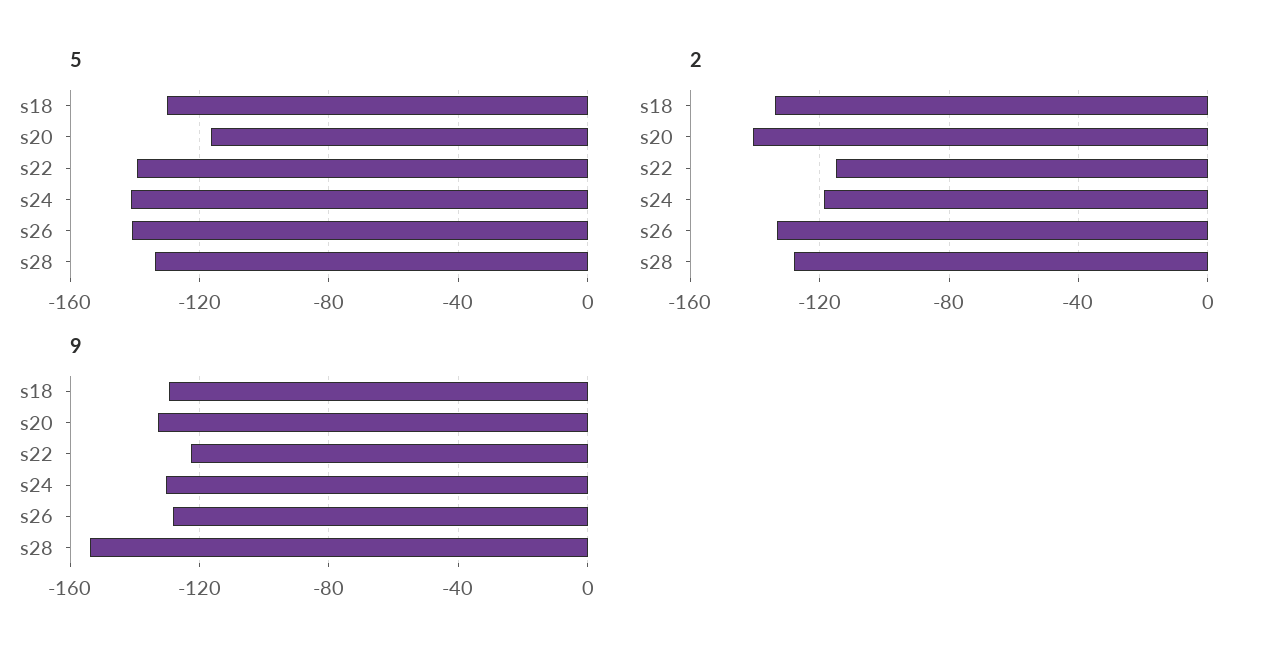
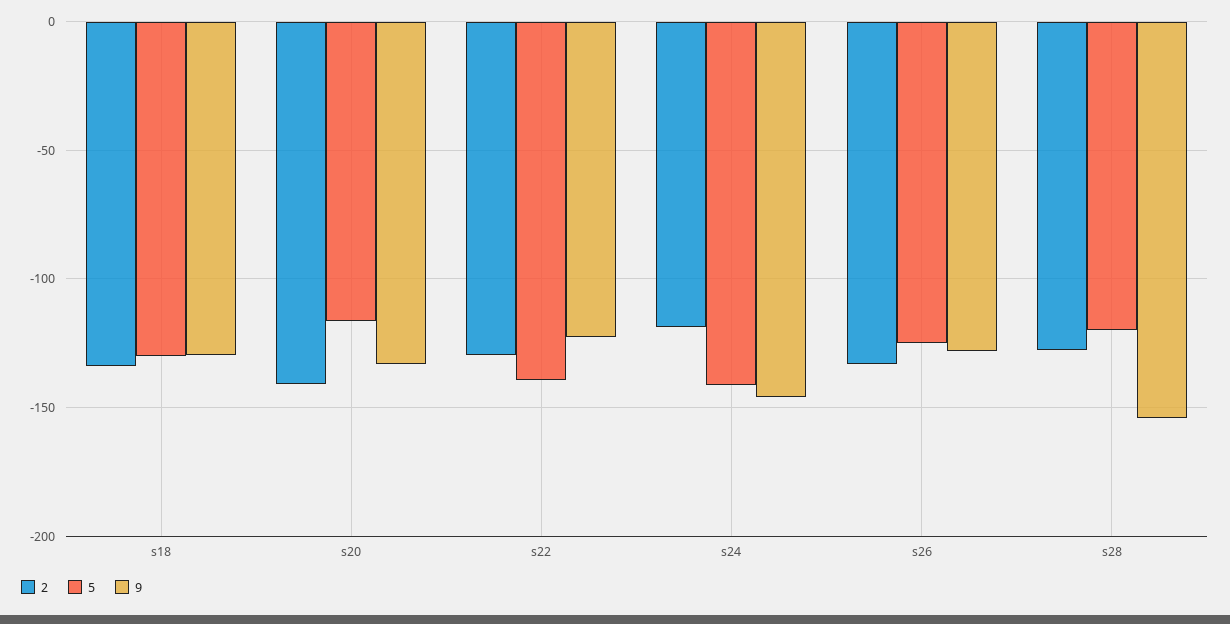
5, s26: -140 -> -125
5, s28: -135 -> -120
2, s22: -115 -> -130
9, s24: -130 -> -145

